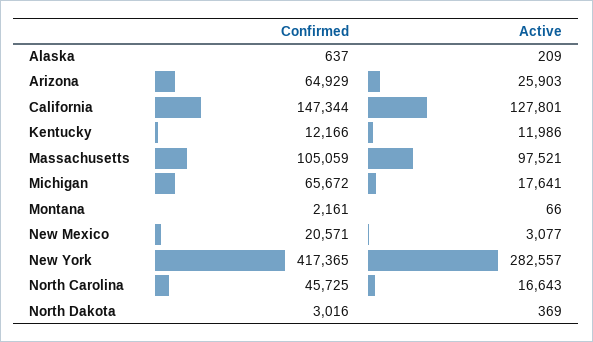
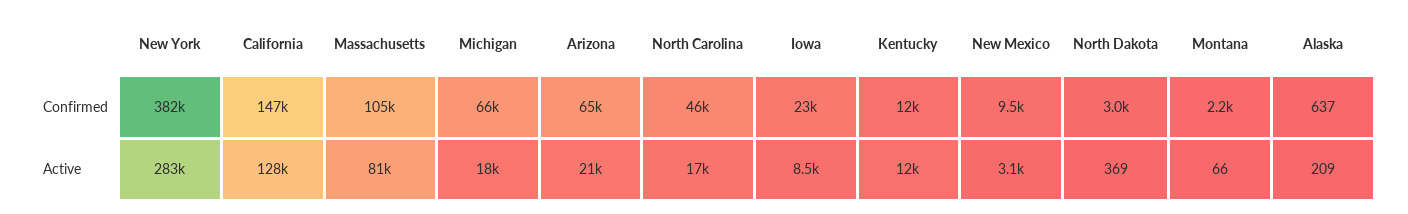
Active, Arizona: 25903 -> 21000
Active, Massachusetts: 97521 -> 81000
Confirmed, New Mexico: 20571 -> 9500
Confirmed, New York: 417365 -> 382000
Confirmed, Iowa: none -> 23000
Active, Iowa: none -> 8500

